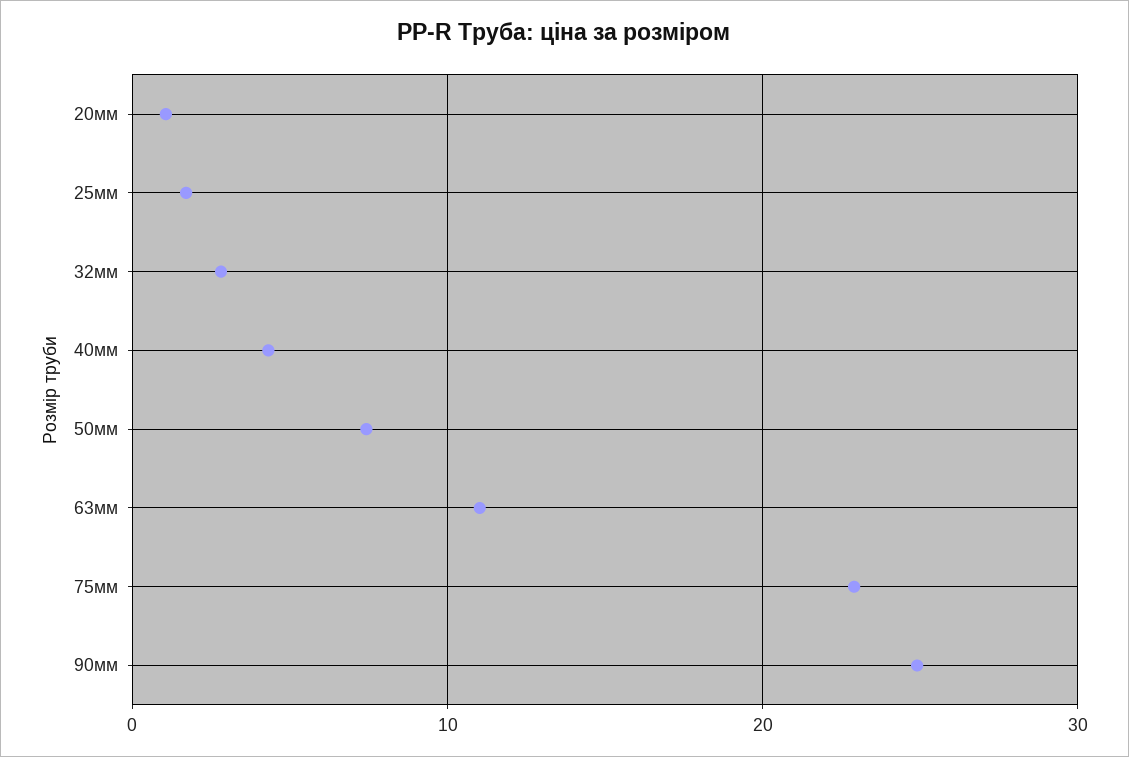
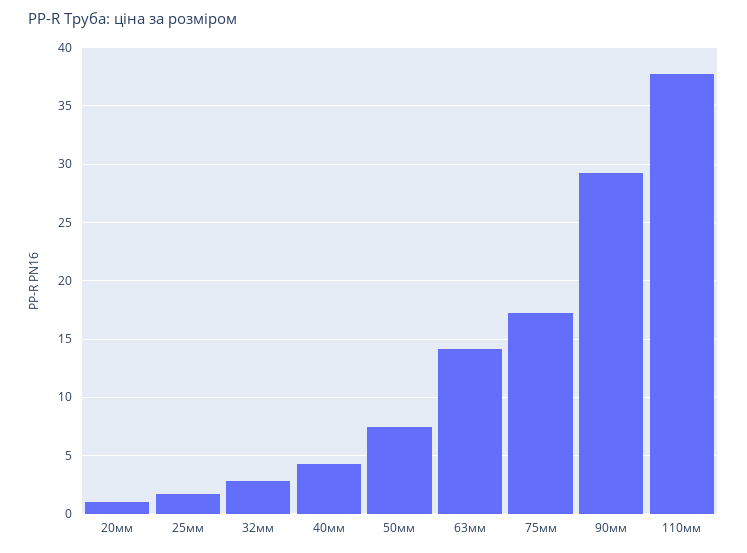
63мм: 11 -> 14
75мм: 23 -> 17
90мм: 25 -> 29
110мм: none -> 38

